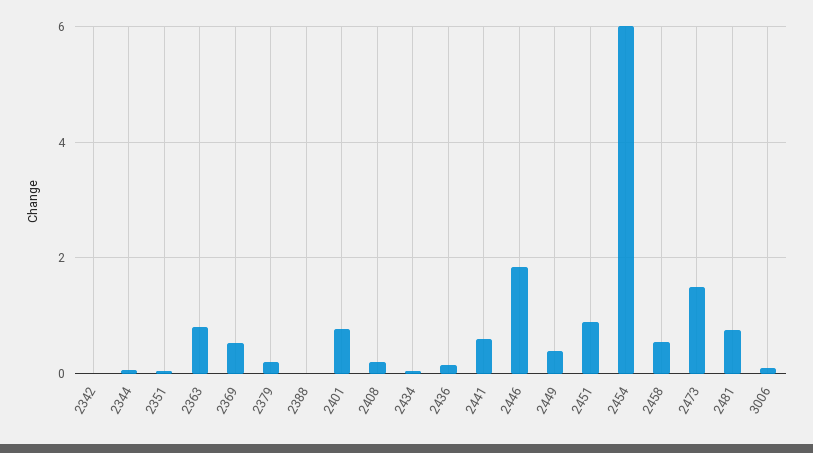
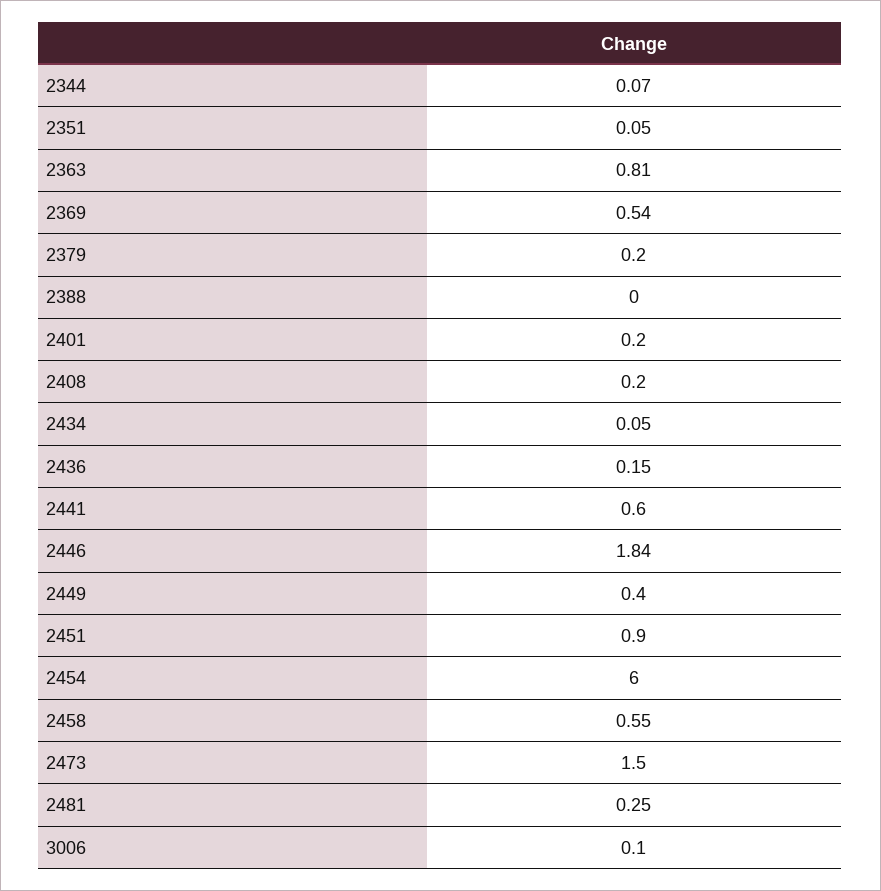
2342: 0 -> none
2401: 0.8 -> 0.2
2481: 0.8 -> 0.25

